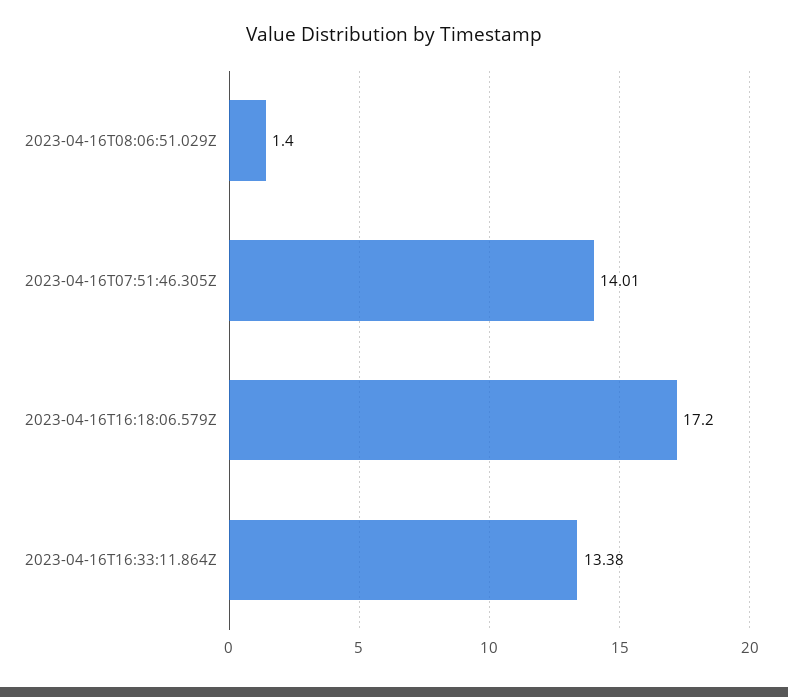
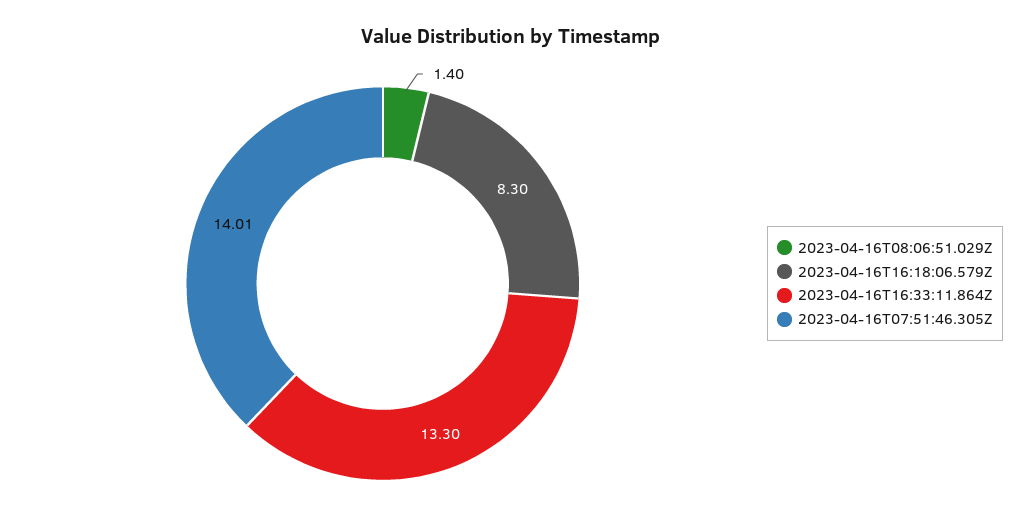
2023-04-16T16:18:06.579Z: 17.2 -> 8.3
2023-04-16T16:33:11.864Z: 13.38 -> 13.3

